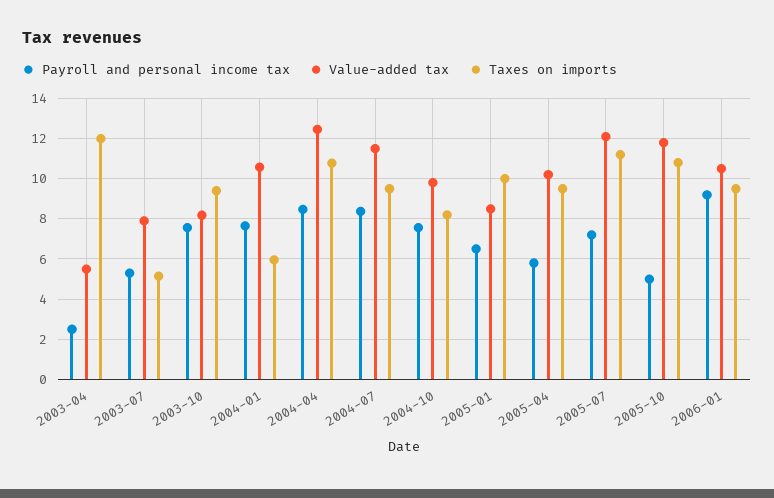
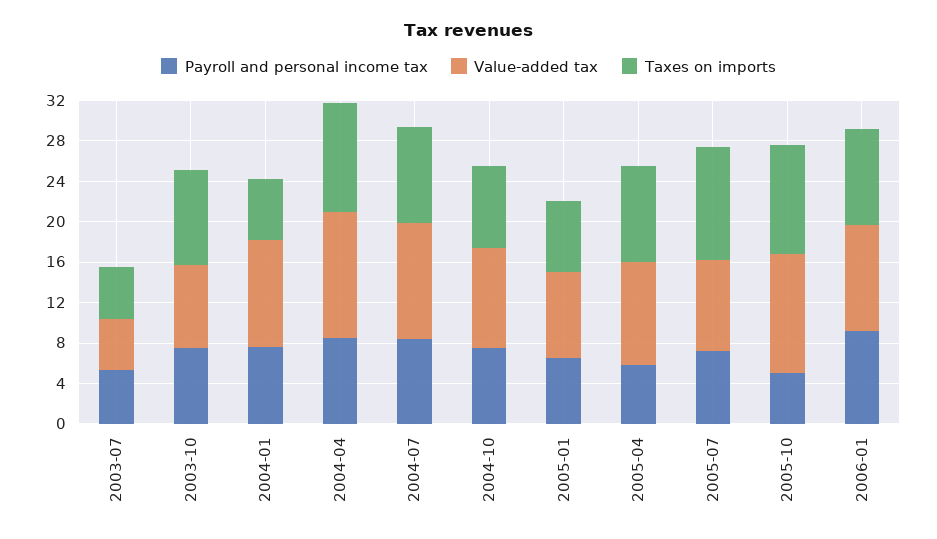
Payroll and personal income tax, 2003-04: 2.5 -> none
Value-added tax, 2003-04: 5.5 -> none
Taxes on imports, 2003-04: 12 -> none
Value-added tax, 2003-07: 8 -> 5
Taxes on imports, 2005-01: 10 -> 7
Value-added tax, 2005-07: 12 -> 9

